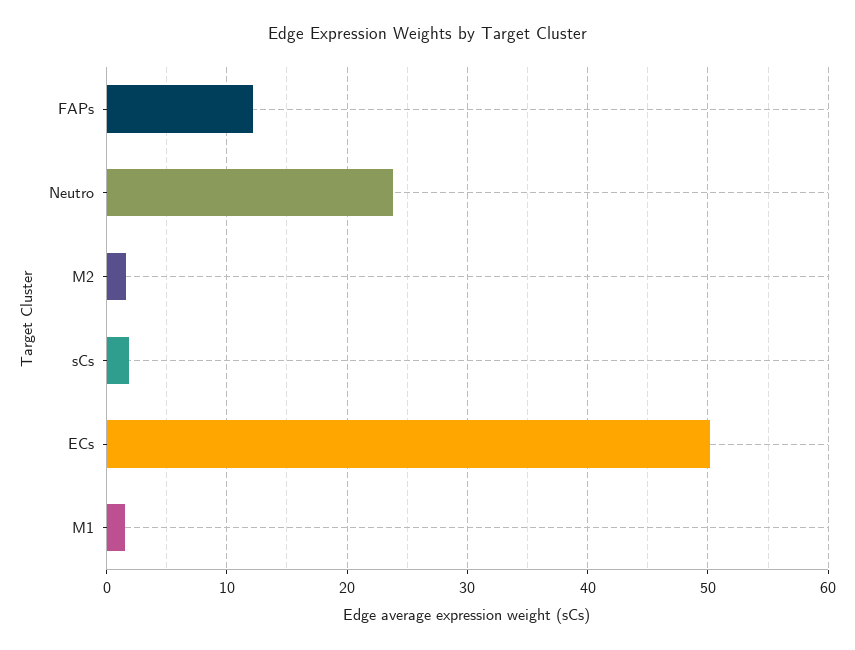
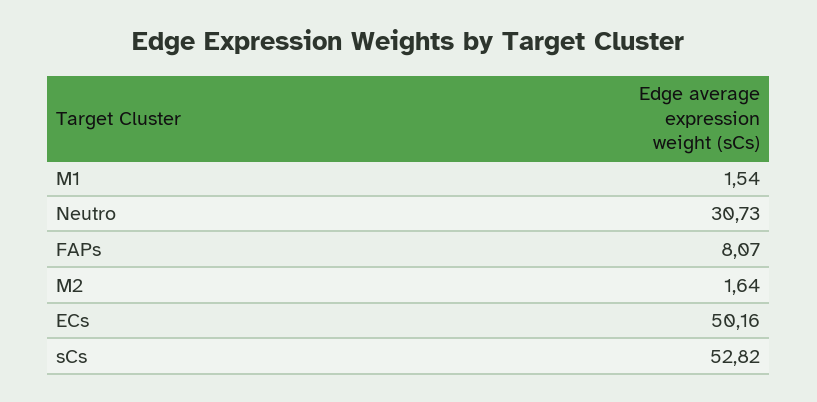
FAPs: 12 -> 8.07
Neutro: 24 -> 30.73
sCs: 2 -> 52.82

